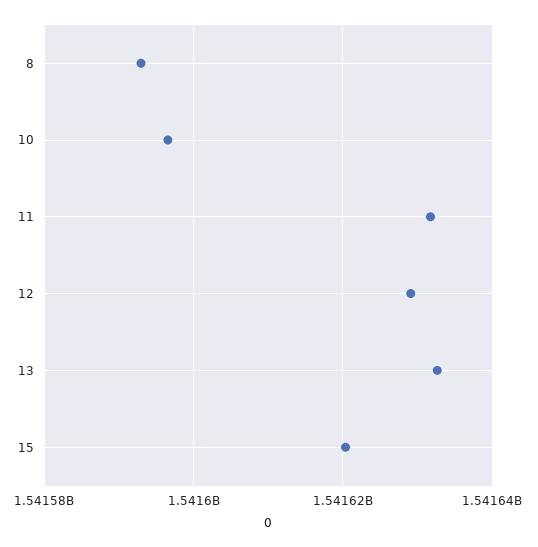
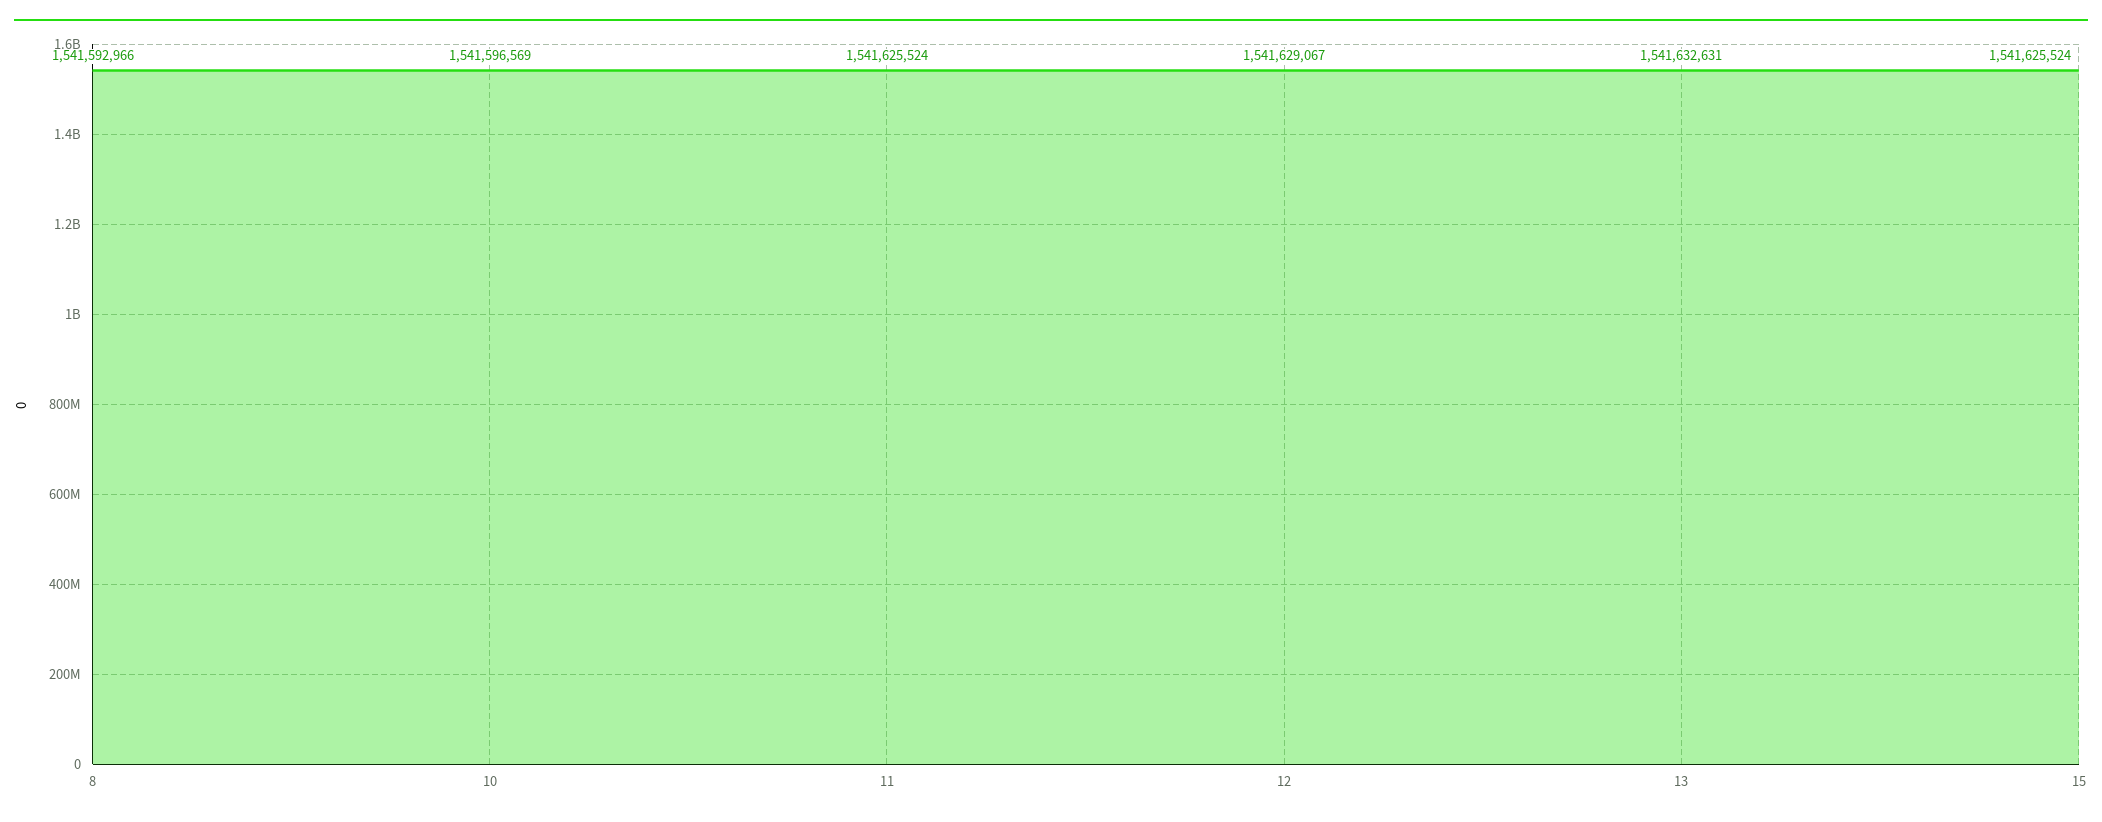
11: 1541632000 -> 1541625524
15: 1541620000 -> 1541625524

